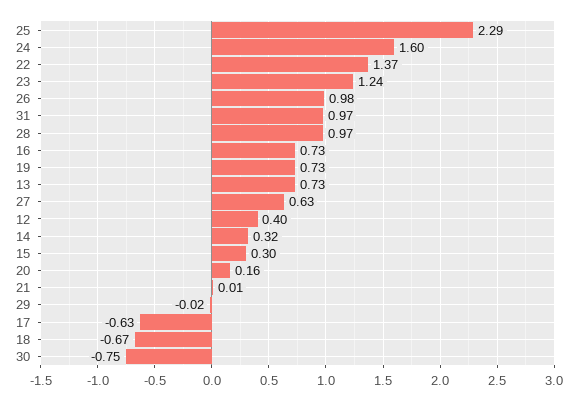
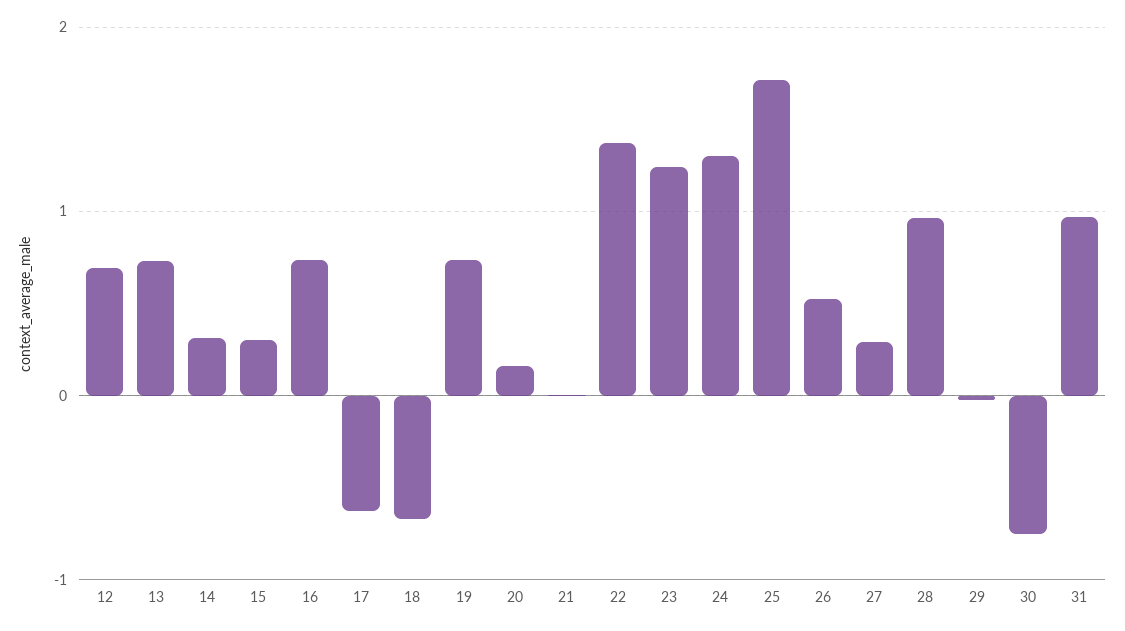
25: 2.29 -> 1.7
24: 1.6 -> 1.3
26: 0.98 -> 0.5
27: 0.63 -> 0.3
12: 0.4 -> 0.7

